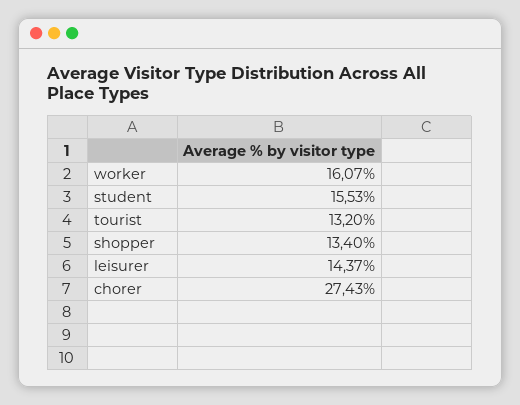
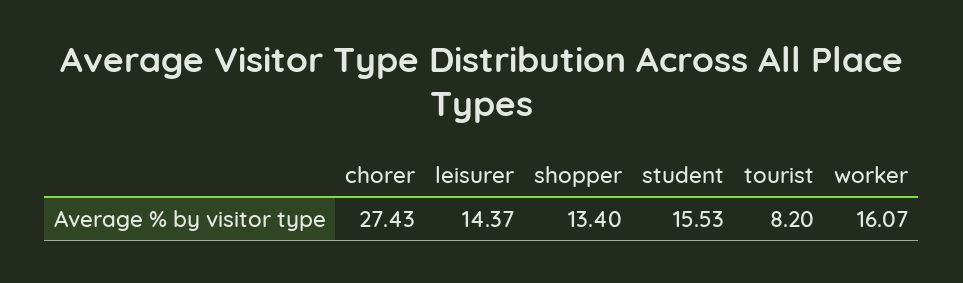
tourist: 13.2 -> 8.2

